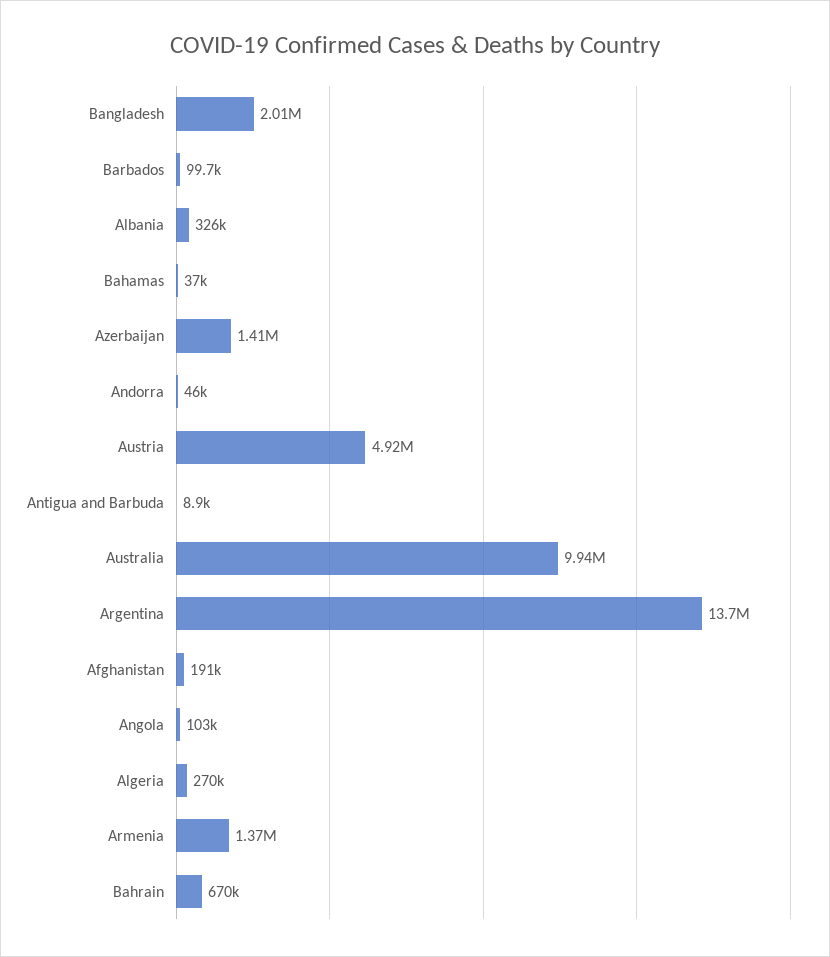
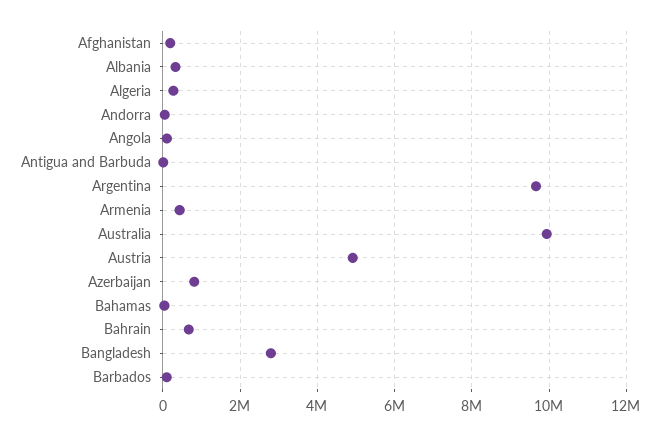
Bangladesh: 2010000 -> 2800000
Azerbaijan: 1410000 -> 800000
Argentina: 13700000 -> 9600000
Armenia: 1370000 -> 400000

